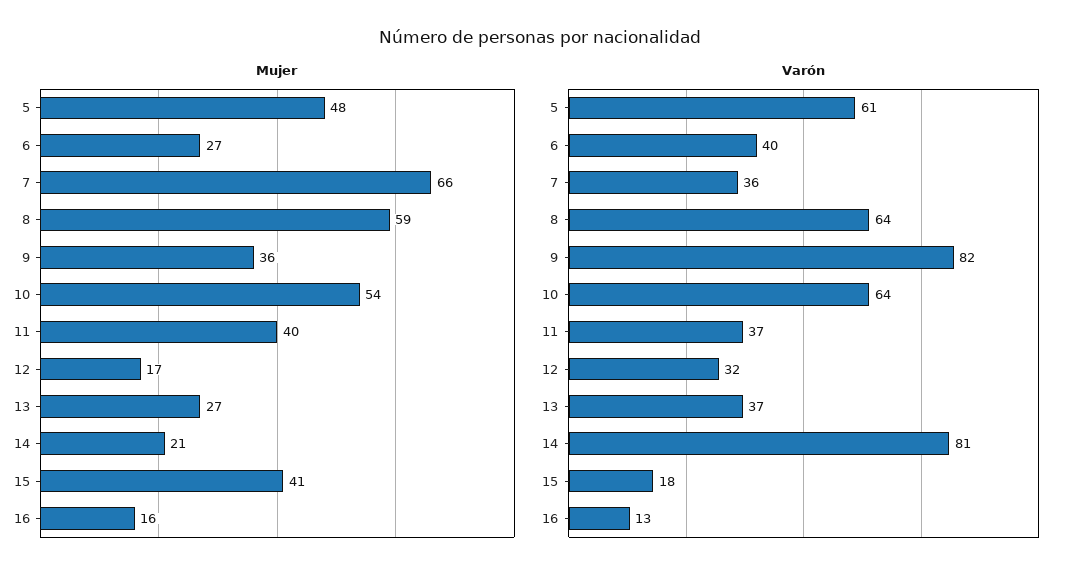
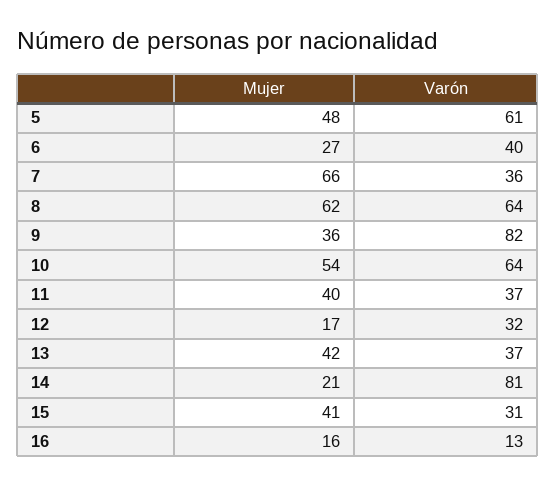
Mujer, 8: 59 -> 62
Mujer, 13: 27 -> 42
Varón, 15: 18 -> 31

